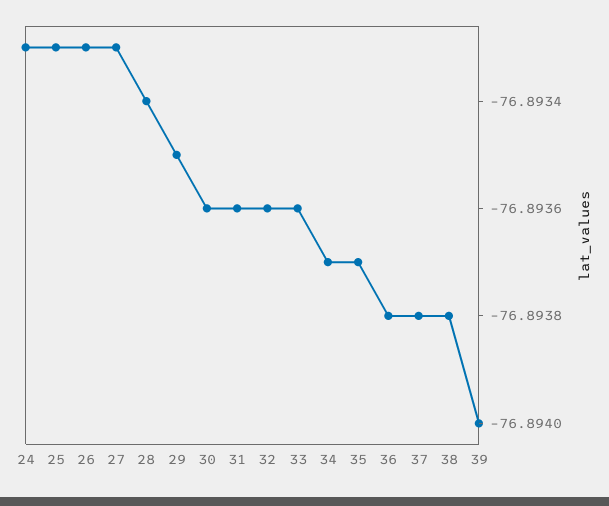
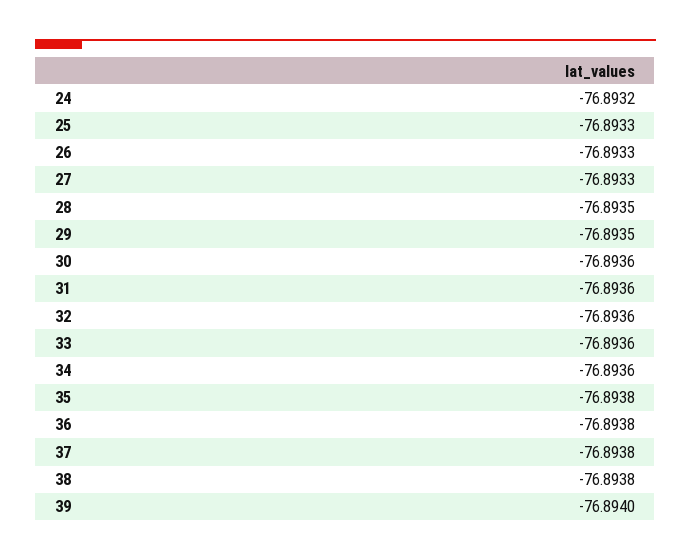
24: -76.8933 -> -76.8932
28: -76.8934 -> -76.8935
34: -76.8937 -> -76.8936
35: -76.8937 -> -76.8938

